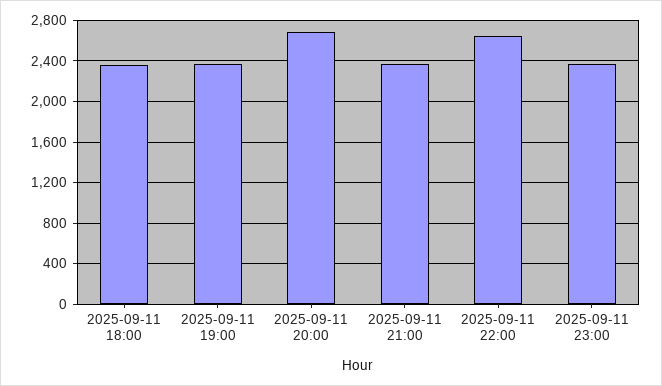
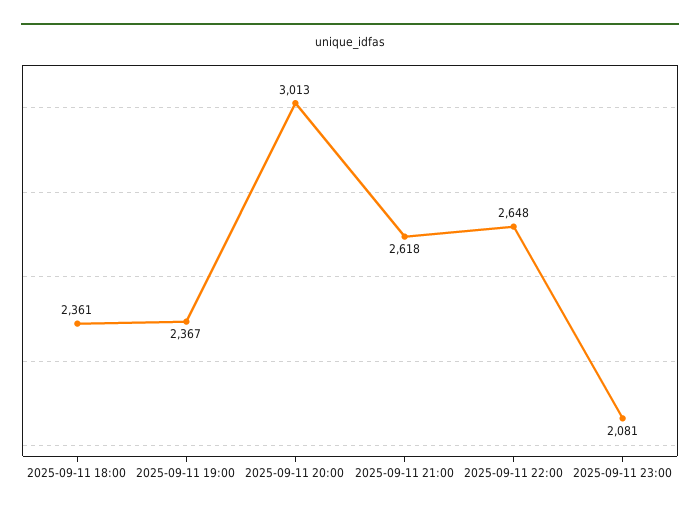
2025-09-11 20:00: 2700 -> 3013
2025-09-11 21:00: 2400 -> 2618
2025-09-11 23:00: 2400 -> 2081

